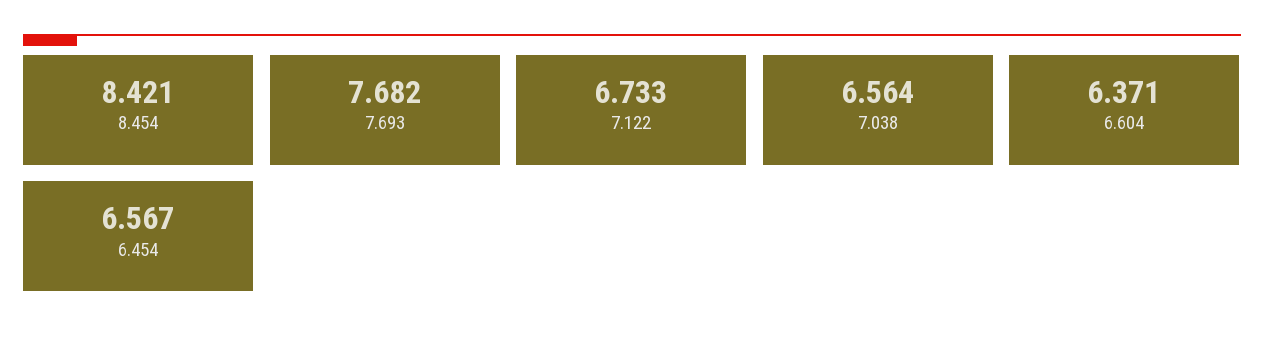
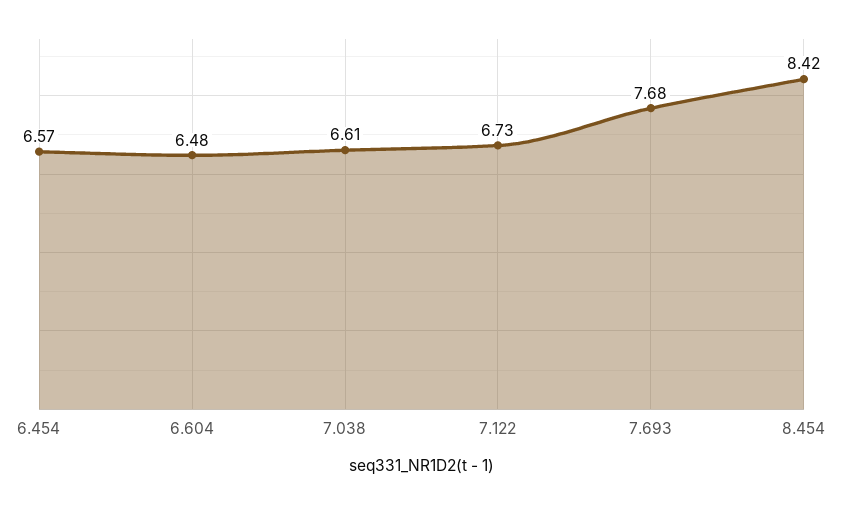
7.038: 6.564 -> 6.61
6.604: 6.371 -> 6.48

